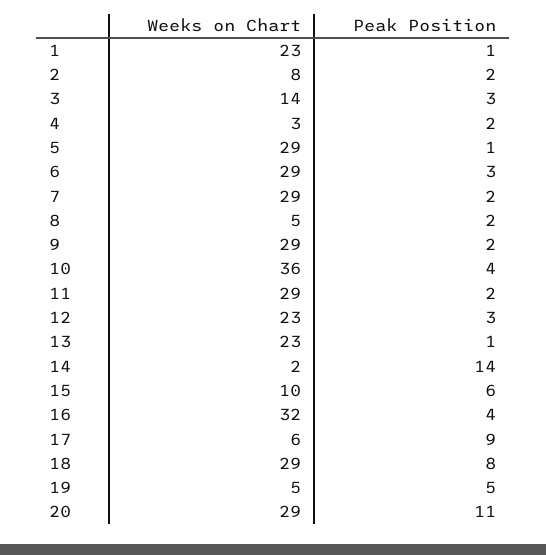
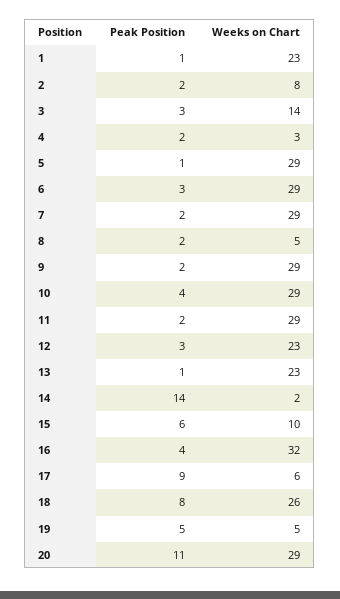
Weeks on Chart, 10: 36 -> 29
Weeks on Chart, 18: 29 -> 26

